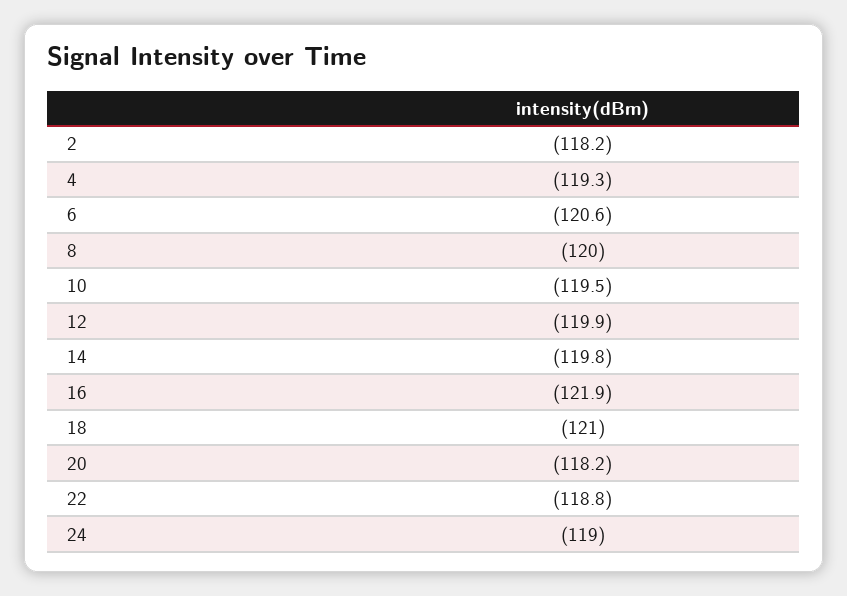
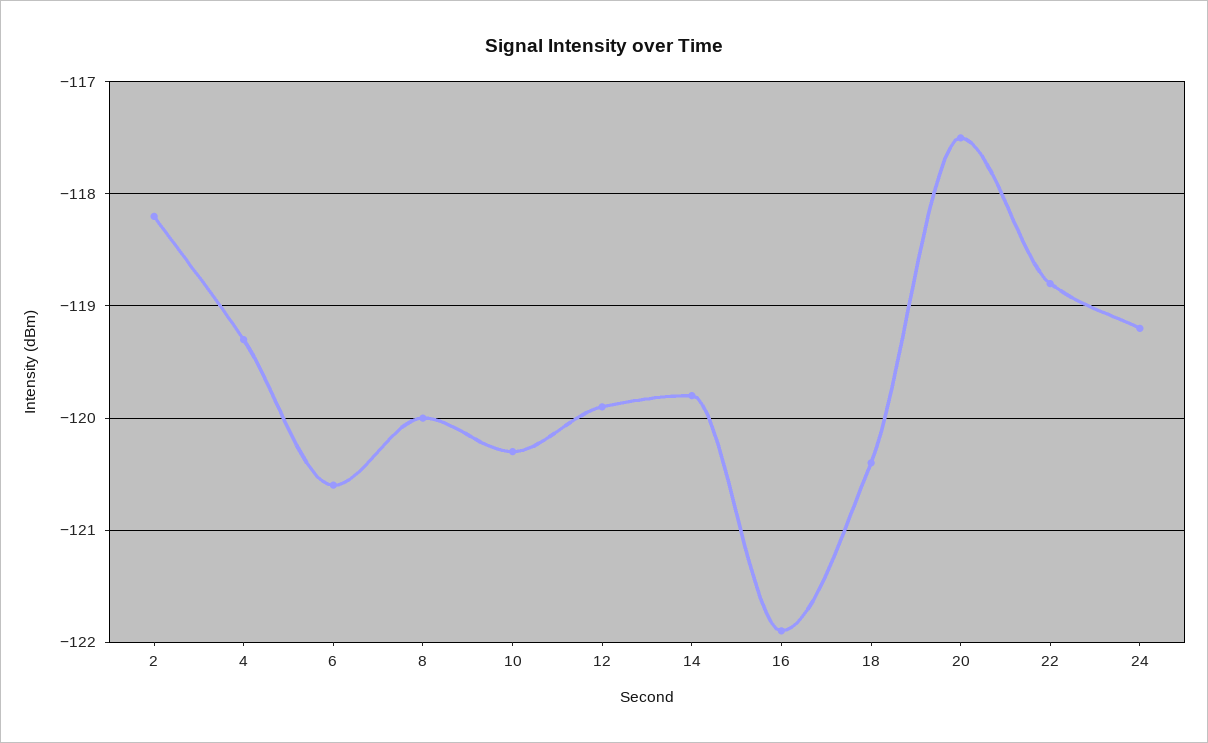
10: -119.5 -> -120.3
18: -121 -> -120.4
20: -118.2 -> -117.5
24: -119 -> -119.2

